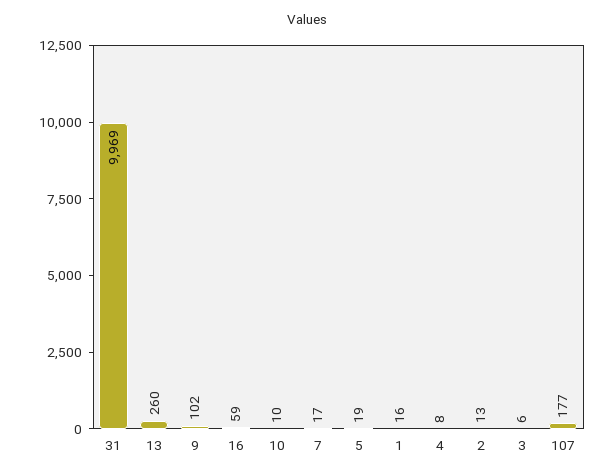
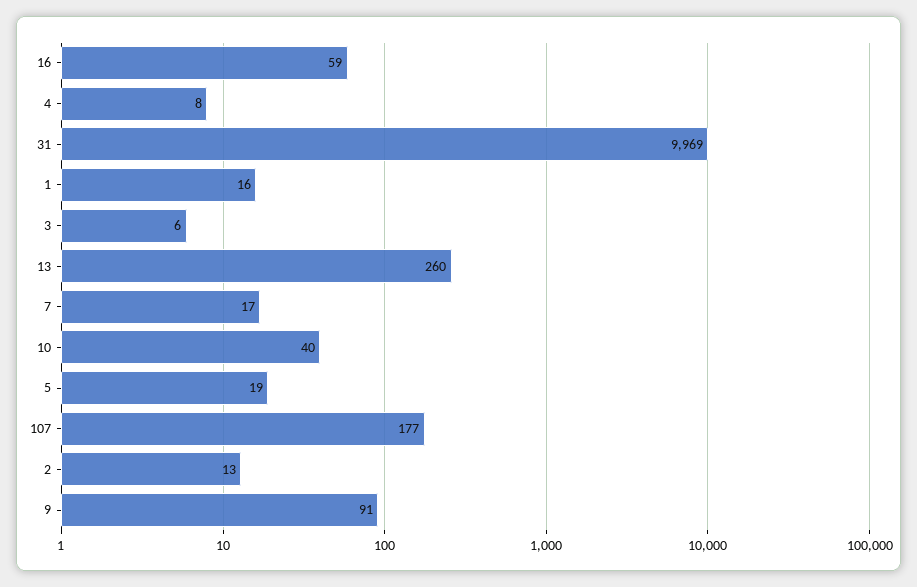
9: 102 -> 91
10: 10 -> 40

